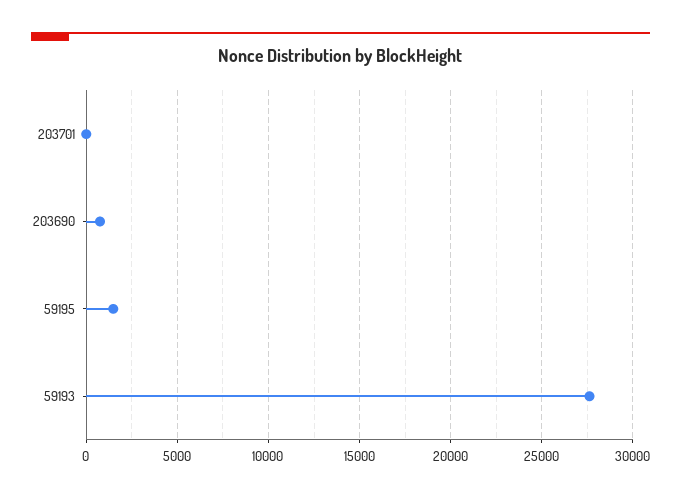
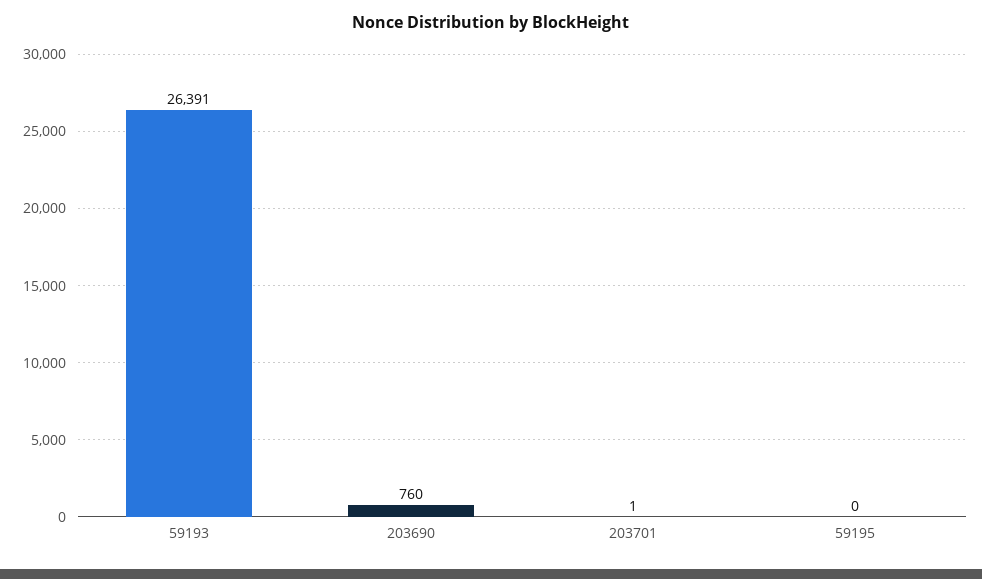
59195: 1500 -> 0
59193: 27500 -> 26391

